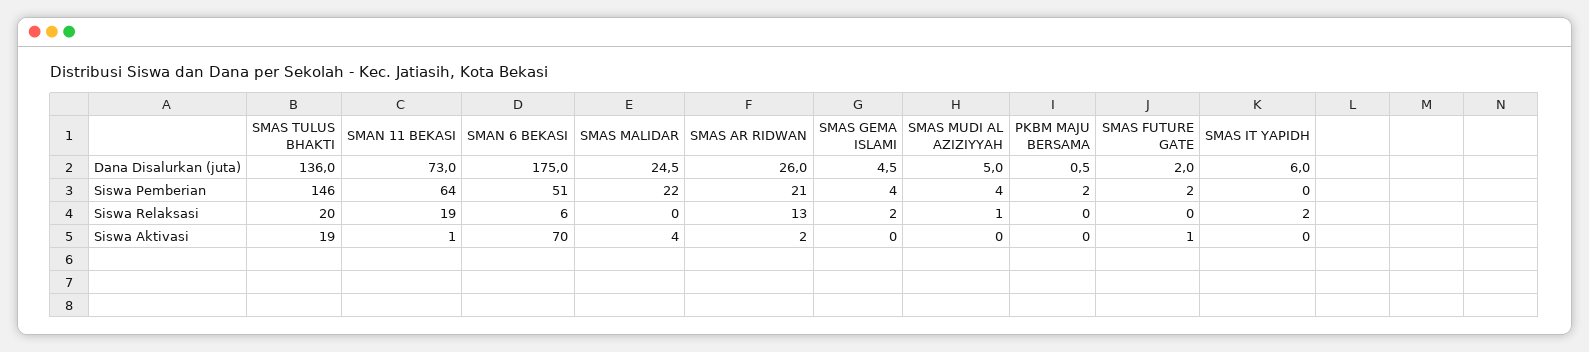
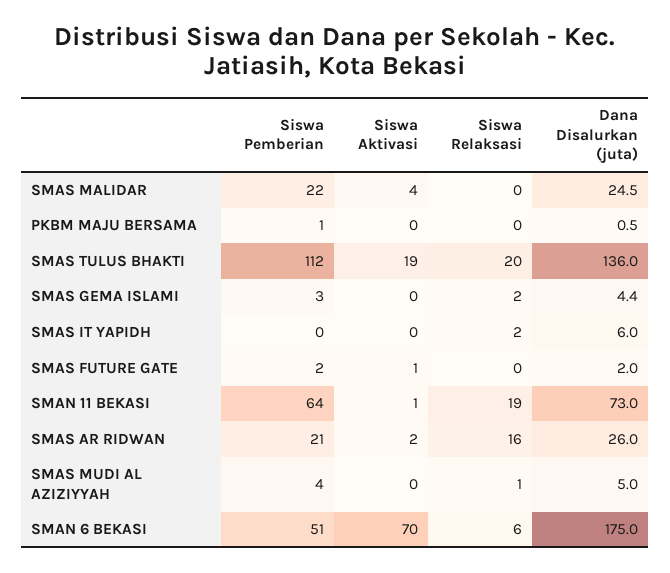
SMAS GEMA ISLAMI, Dana Disalurkan (juta): 4.5 -> 4.4
SMAS TULUS BHAKTI, Siswa Pemberian: 146 -> 112
SMAS GEMA ISLAMI, Siswa Pemberian: 4 -> 3
PKBM MAJU BERSAMA, Siswa Pemberian: 2 -> 1
SMAS AR RIDWAN, Siswa Relaksasi: 13 -> 16

